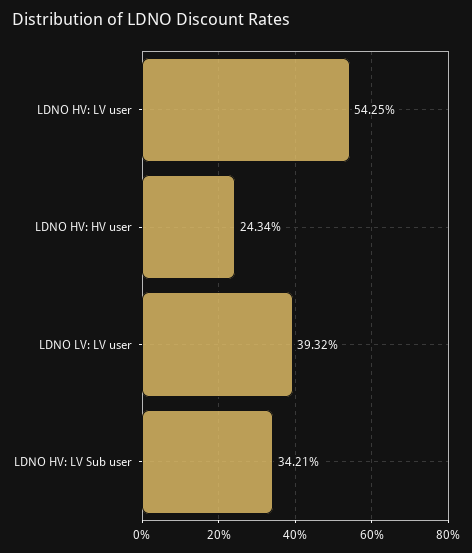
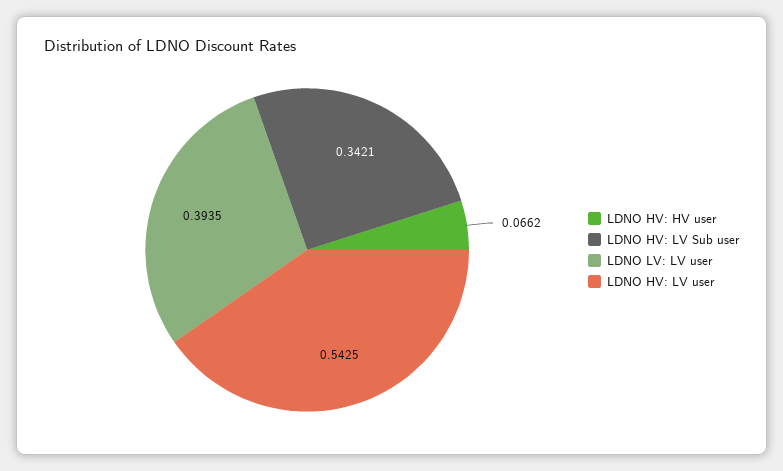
LDNO HV: HV user: 0.2434 -> 0.0662
LDNO LV: LV user: 0.3932 -> 0.3935

